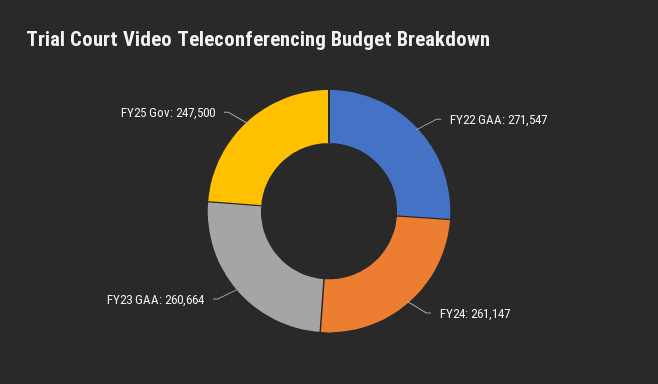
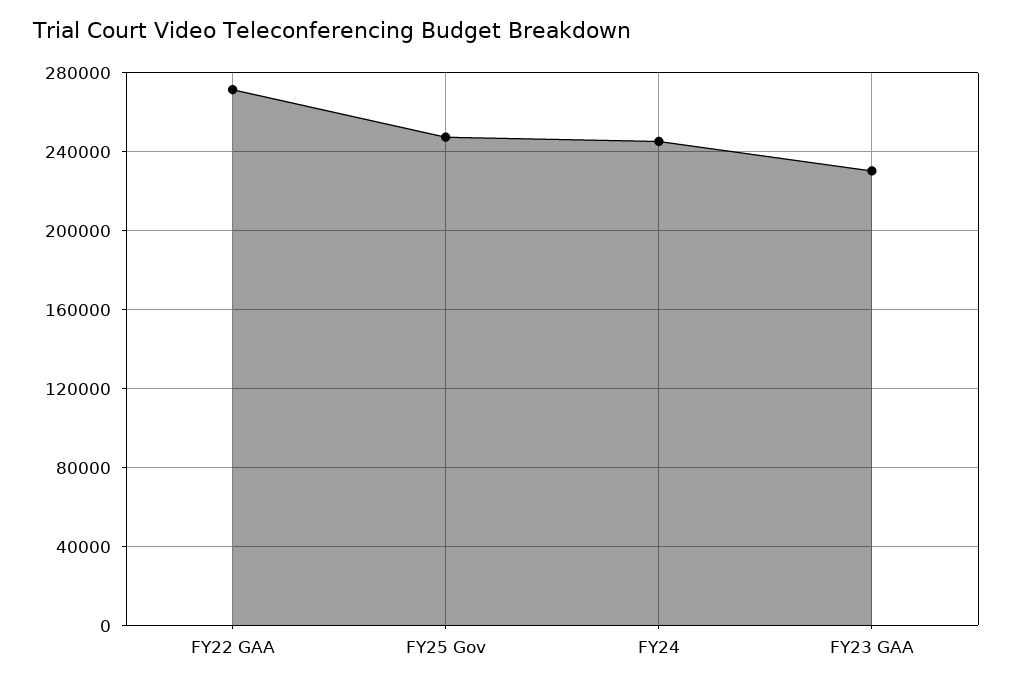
FY24: 261147 -> 245000
FY23 GAA: 260664 -> 230000

